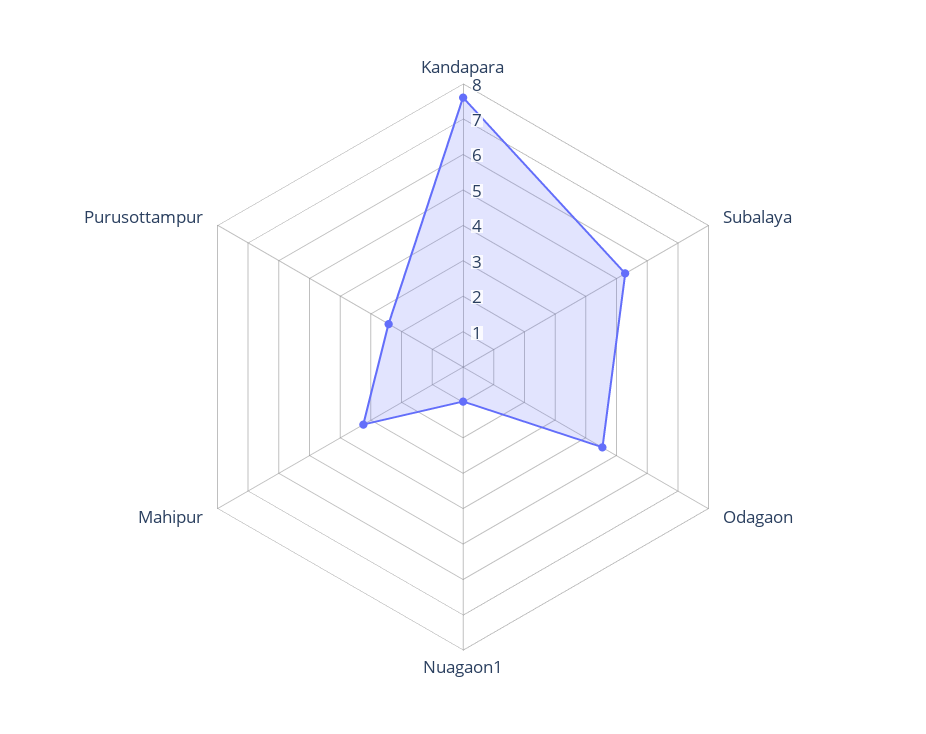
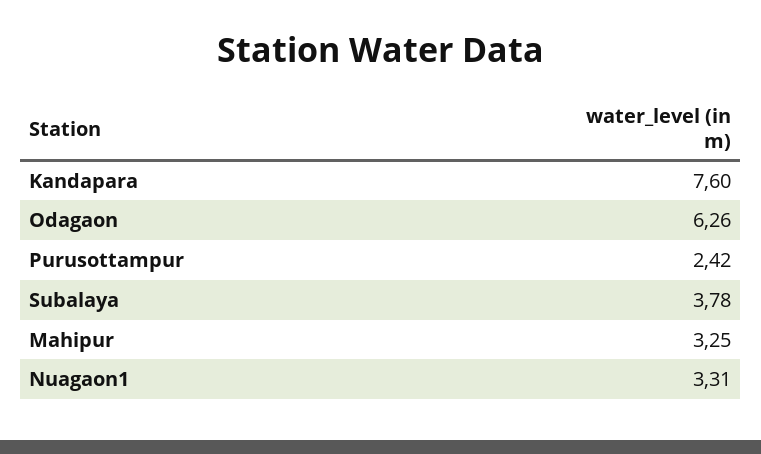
Subalaya: 5.25 -> 3.78
Odagaon: 4.5 -> 6.26
Nuagaon1: 1 -> 3.31

